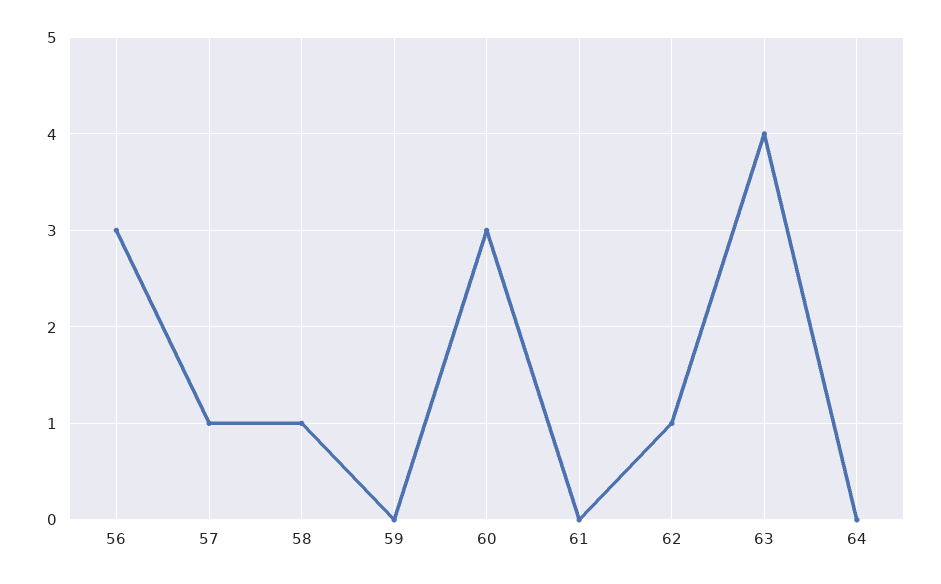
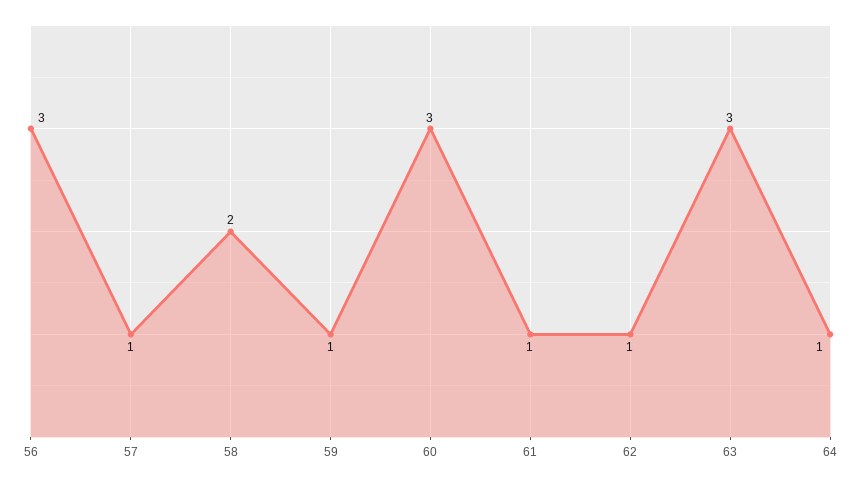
58: 1 -> 2
59: 0 -> 1
61: 0 -> 1
63: 4 -> 3
64: 0 -> 1

